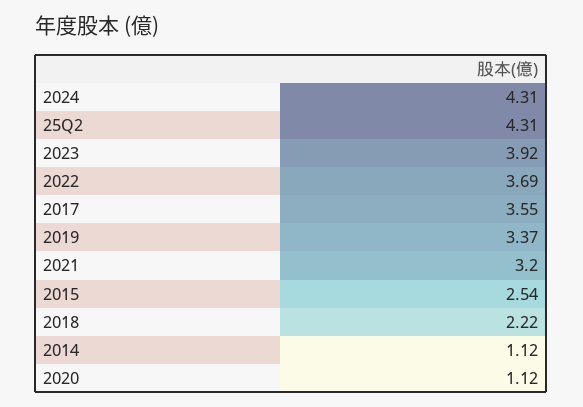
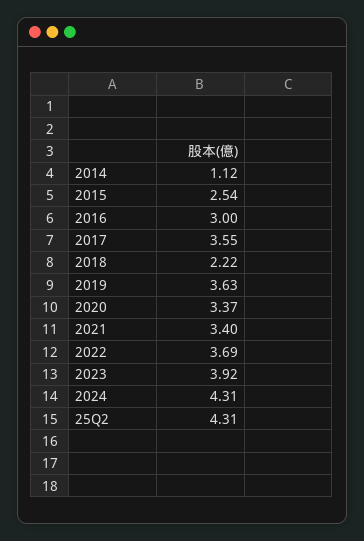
2019: 3.37 -> 3.63
2021: 3.2 -> 3.4
2020: 1.12 -> 3.37
2016: none -> 3

